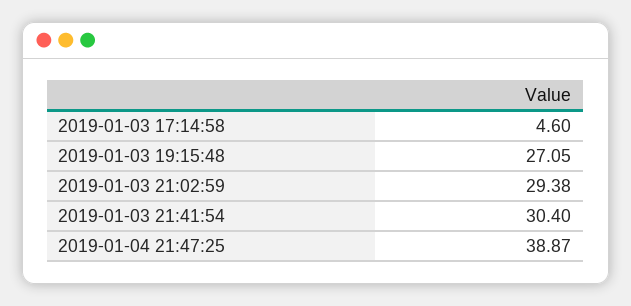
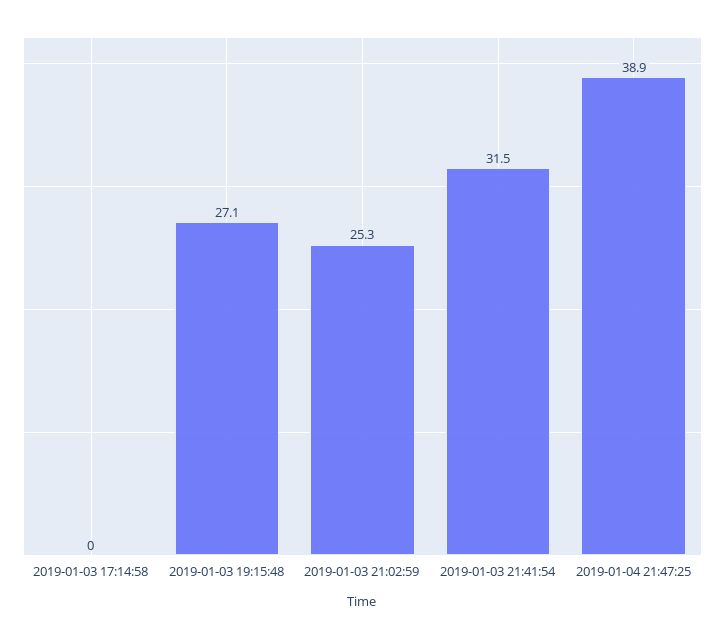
2019-01-03 17:14:58: 4.6 -> 0
2019-01-03 21:02:59: 29.38 -> 25.3
2019-01-03 21:41:54: 30.4 -> 31.5

